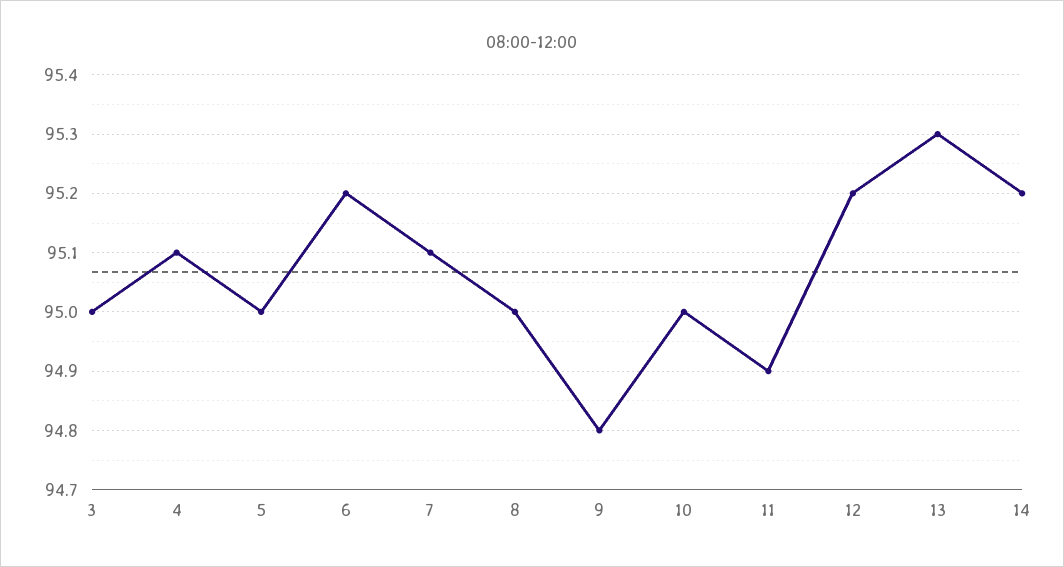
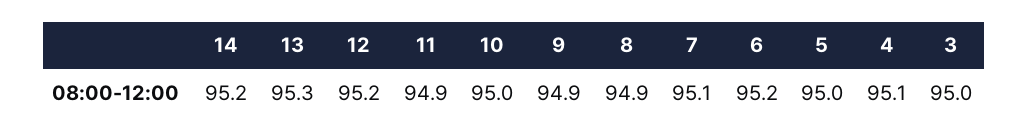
8: 95 -> 94.9
9: 94.8 -> 94.9

